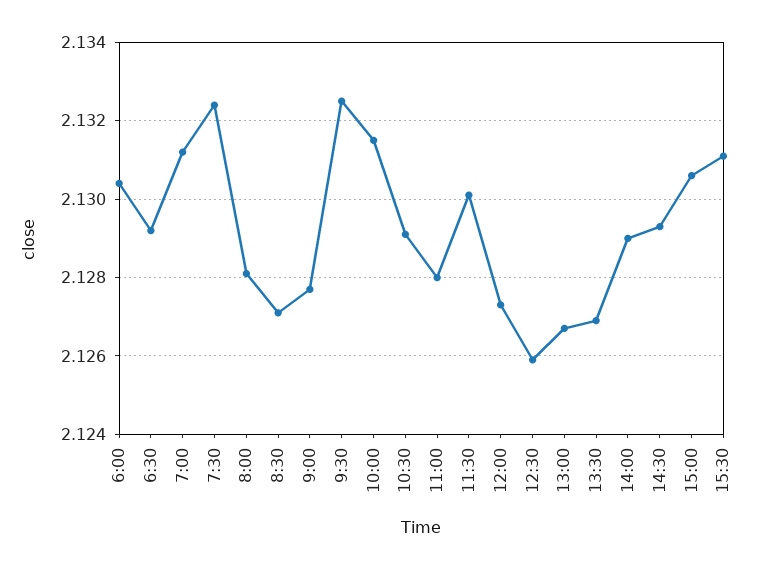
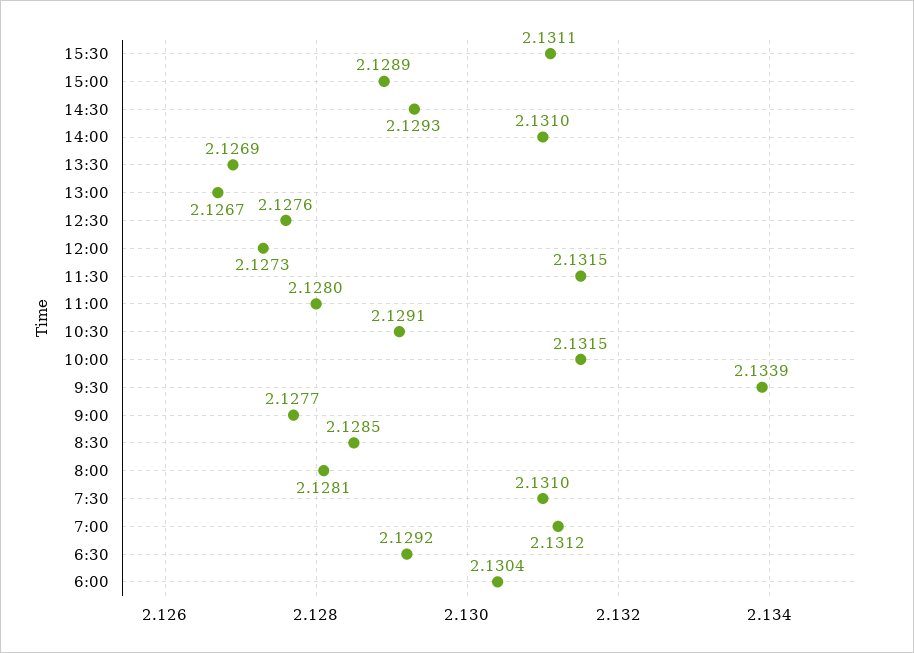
7:30: 2.1325 -> 2.131
8:30: 2.127 -> 2.1285
9:30: 2.1325 -> 2.1339
11:30: 2.13 -> 2.1315
12:30: 2.126 -> 2.1276
14:00: 2.129 -> 2.131
15:00: 2.1305 -> 2.1289

